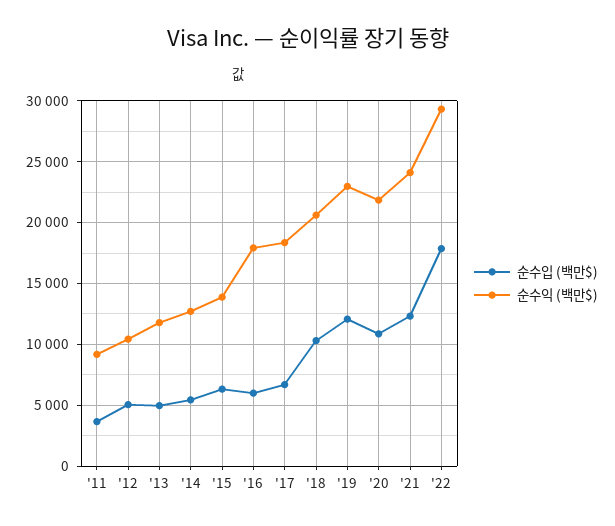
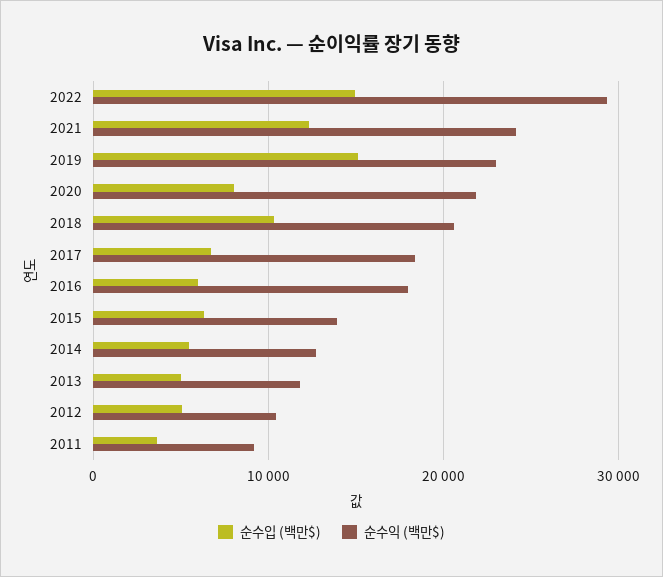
순수입 (백만$), '19: 12000 -> 15000
순수입 (백만$), '20: 11000 -> 8000
순수입 (백만$), '22: 18000 -> 15000

